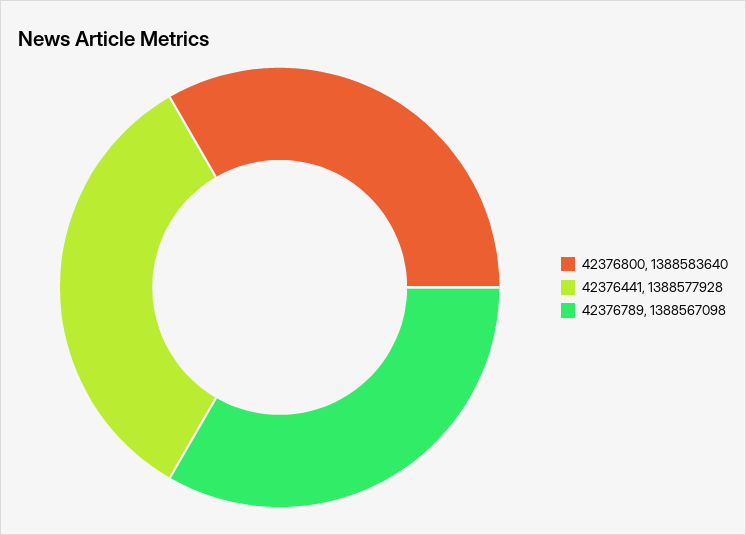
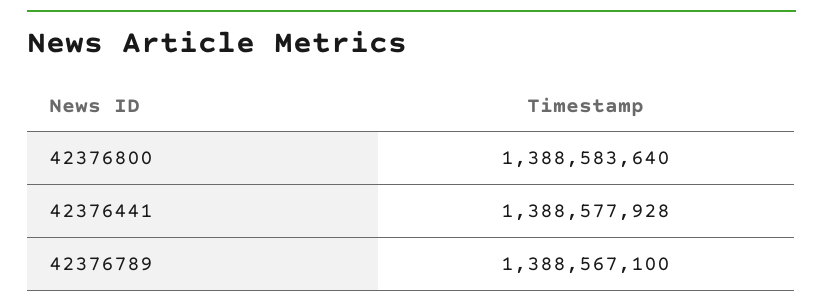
42376789: 1388567098 -> 1388567100

